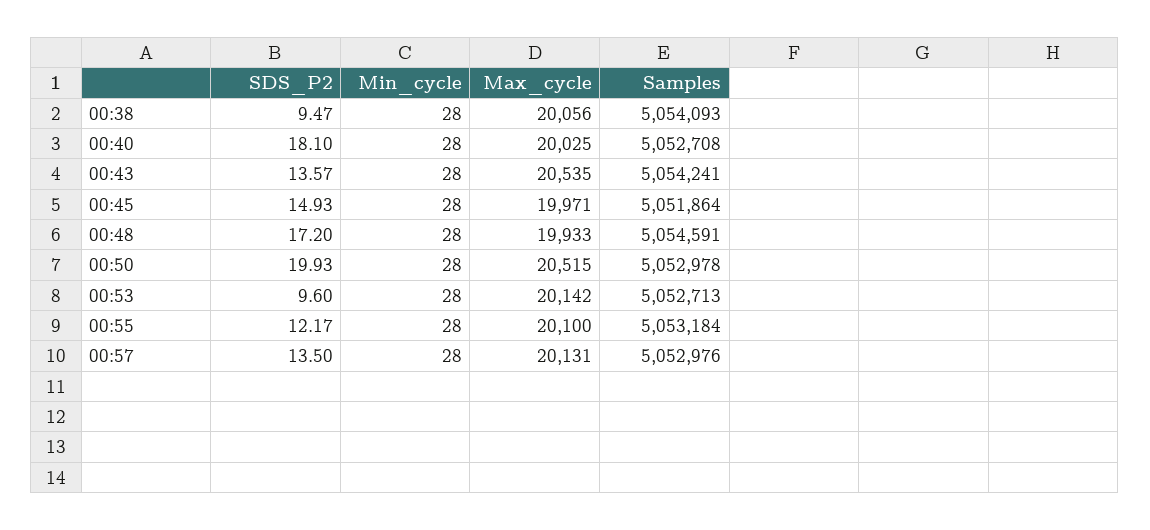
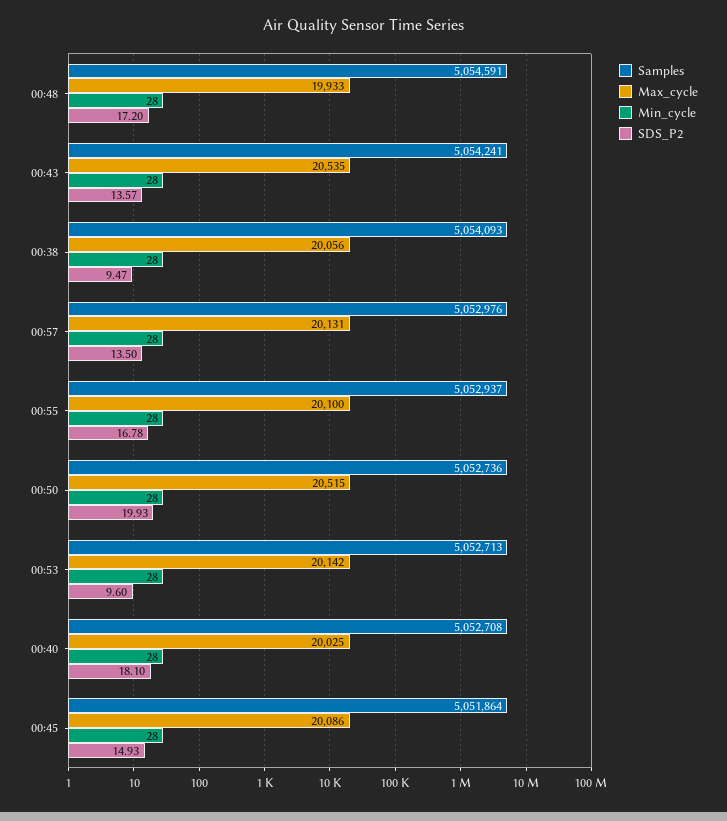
Max_cycle, 00:45: 19971 -> 20086
Samples, 00:50: 5052978 -> 5052736
SDS_P2, 00:55: 12.17 -> 16.78
Samples, 00:55: 5053184 -> 5052937

